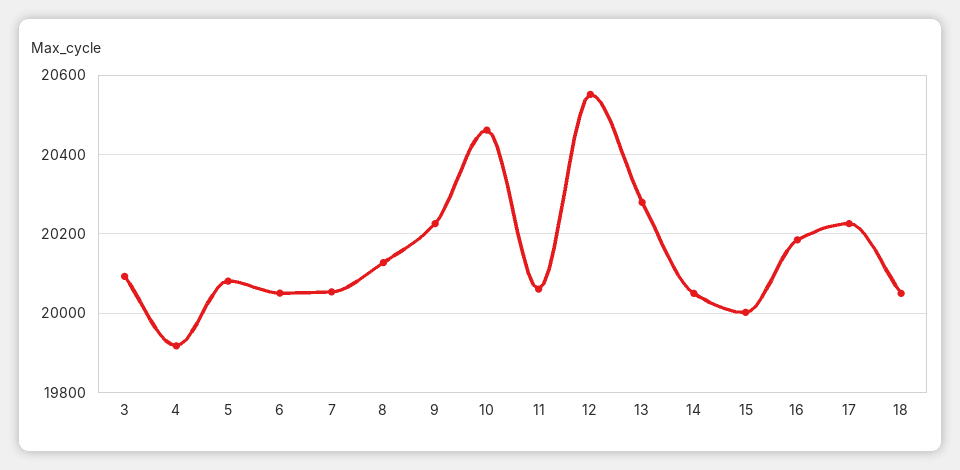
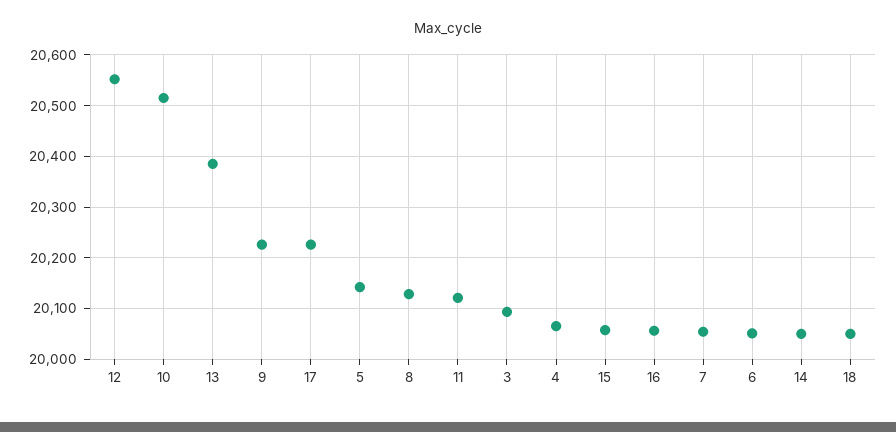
4: 19920 -> 20060
5: 20080 -> 20140
10: 20460 -> 20520
11: 20060 -> 20120
13: 20280 -> 20380
15: 20000 -> 20060
16: 20180 -> 20060

